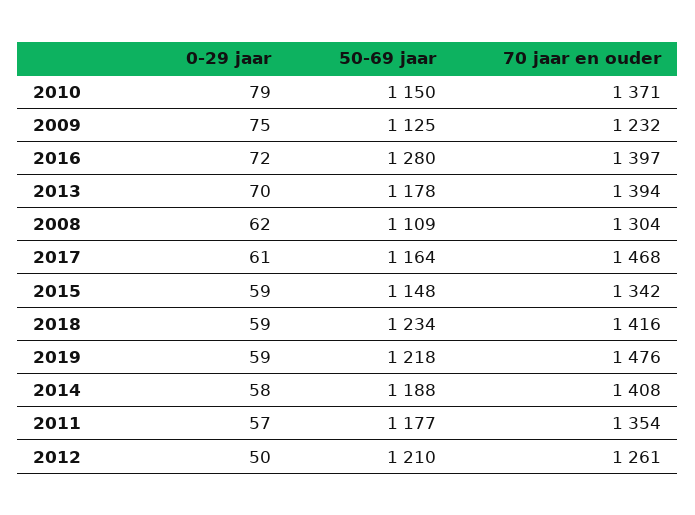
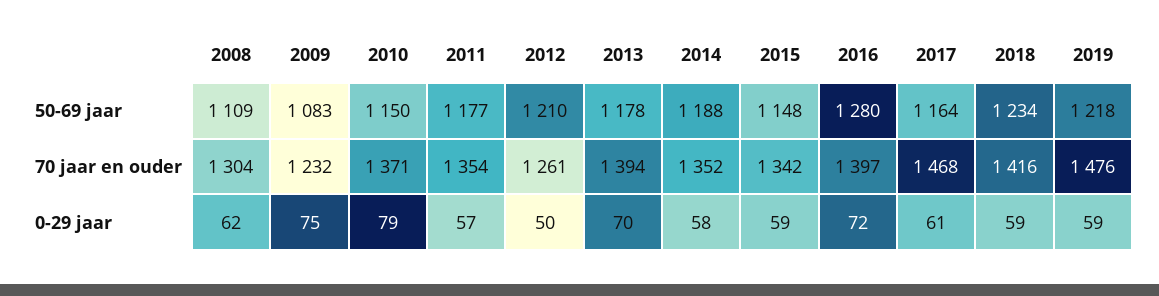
50-69 jaar, 2009: 1125 -> 1083
70 jaar en ouder, 2014: 1408 -> 1352

